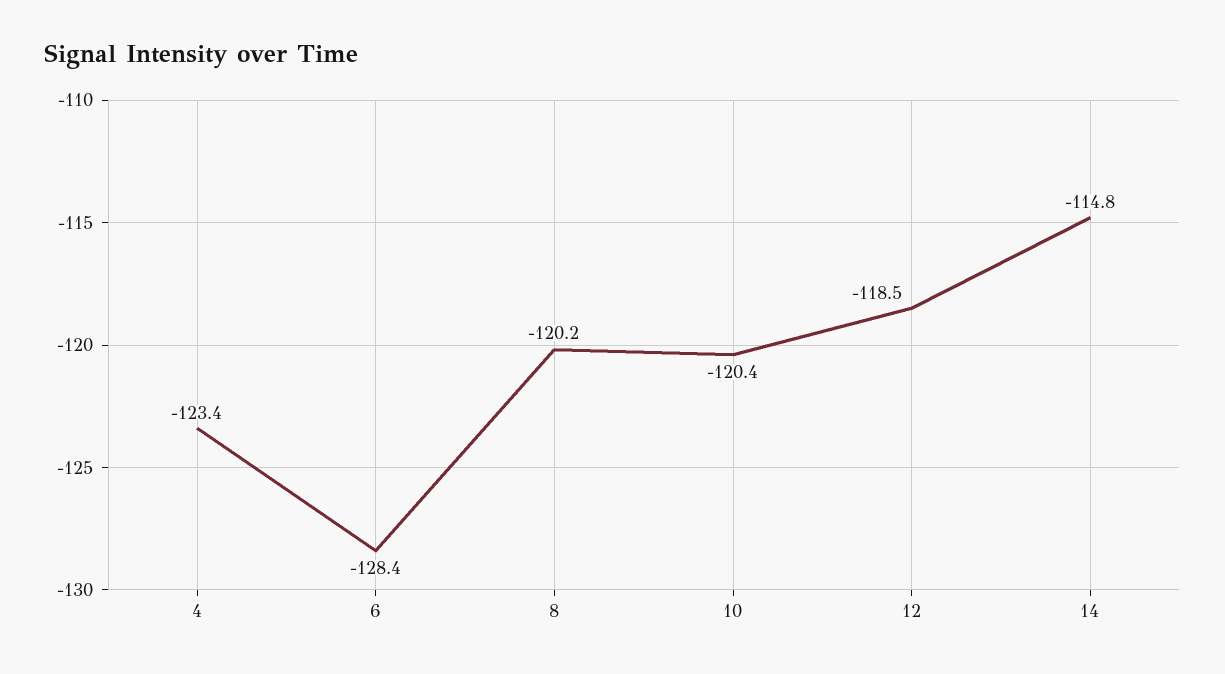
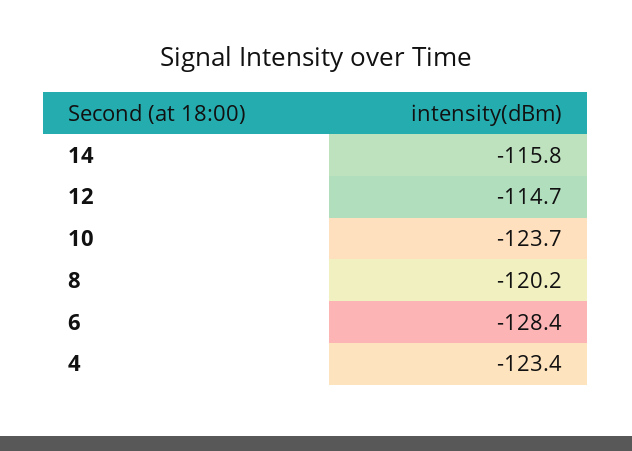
10: -120.4 -> -123.7
12: -118.5 -> -114.7
14: -114.8 -> -115.8

